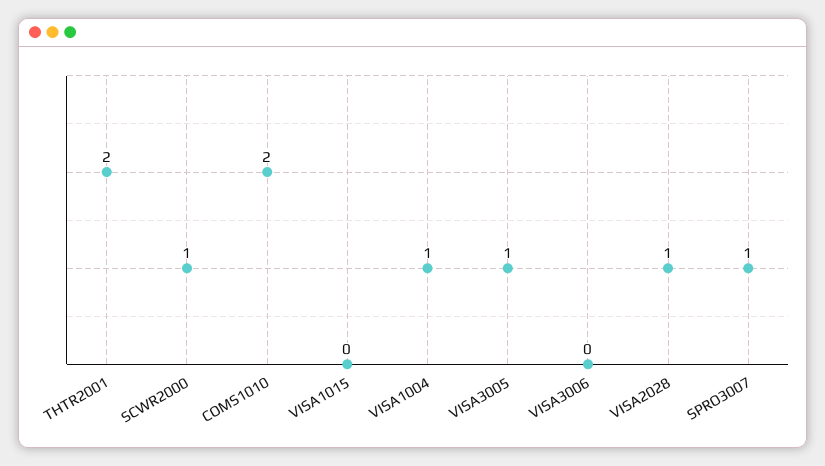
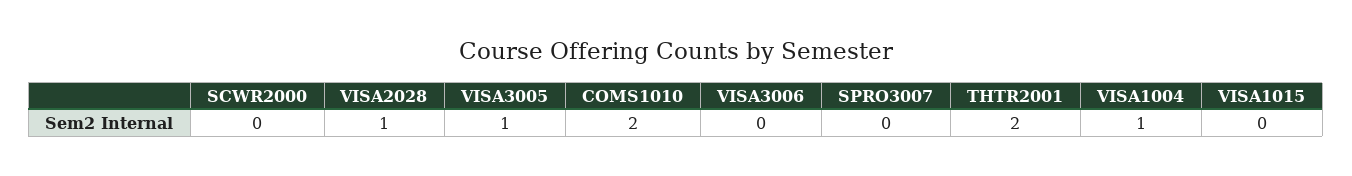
SCWR2000: 1 -> 0
SPRO3007: 1 -> 0

